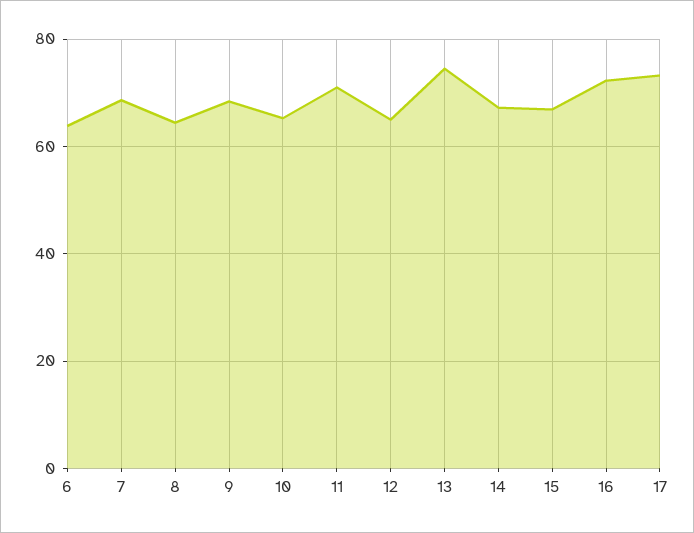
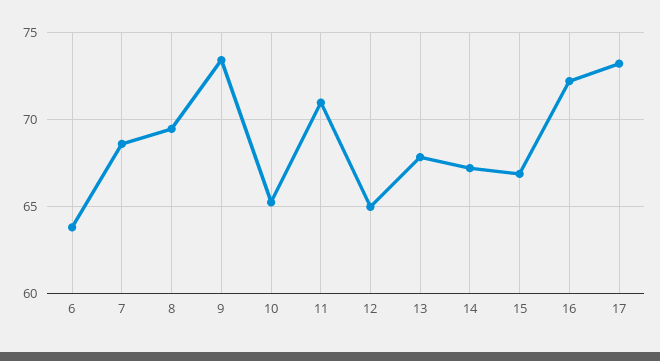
8: 64 -> 69.5
9: 68 -> 73.5
13: 74 -> 68

